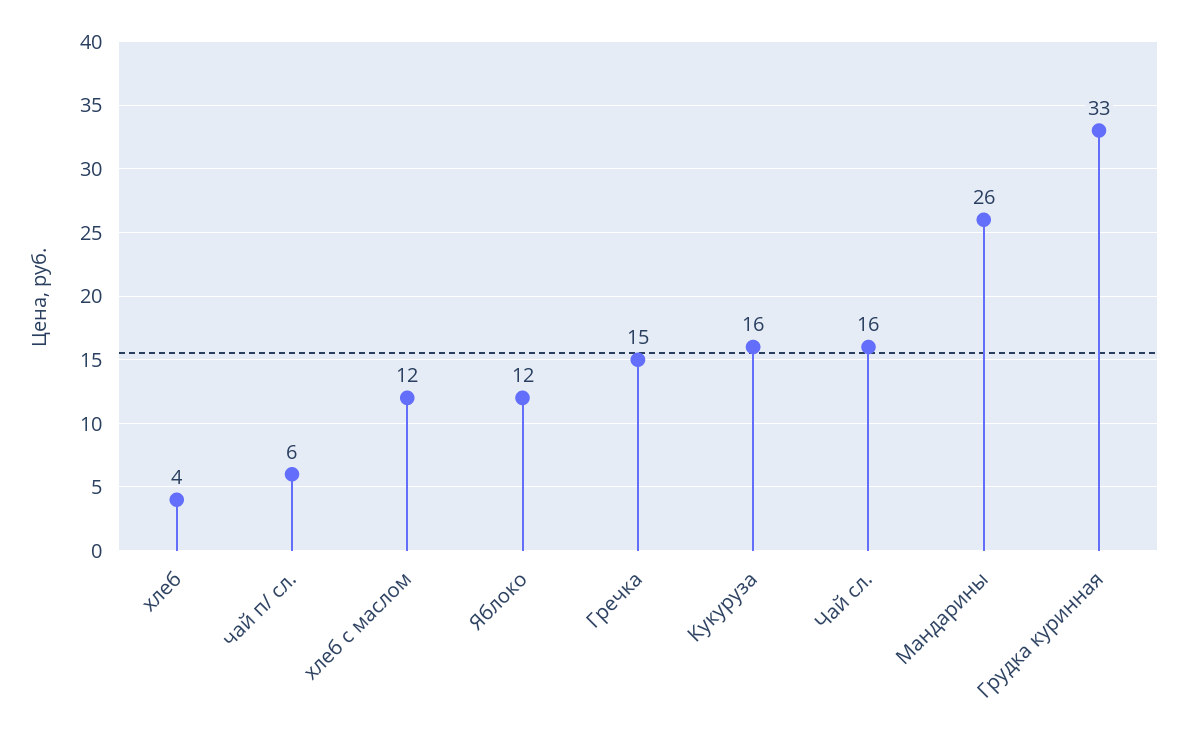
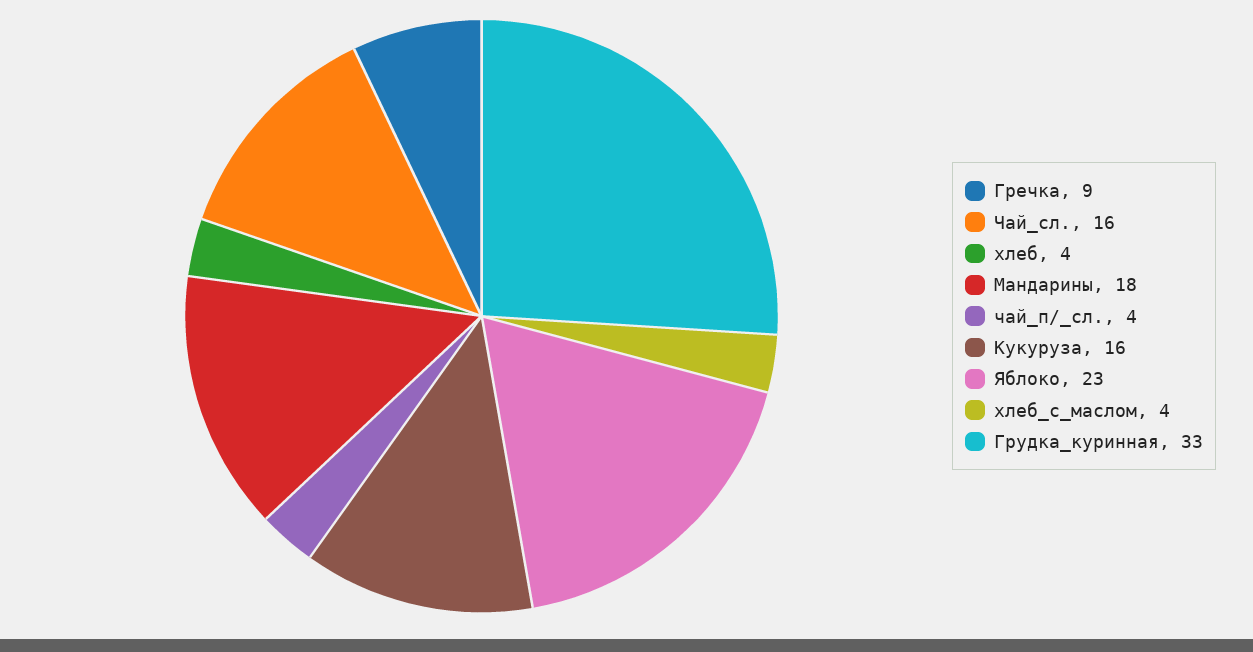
чай п/ сл.: 6 -> 4
хлеб с маслом: 12 -> 4
Яблоко: 12 -> 23
Гречка: 15 -> 9
Мандарины: 26 -> 18

